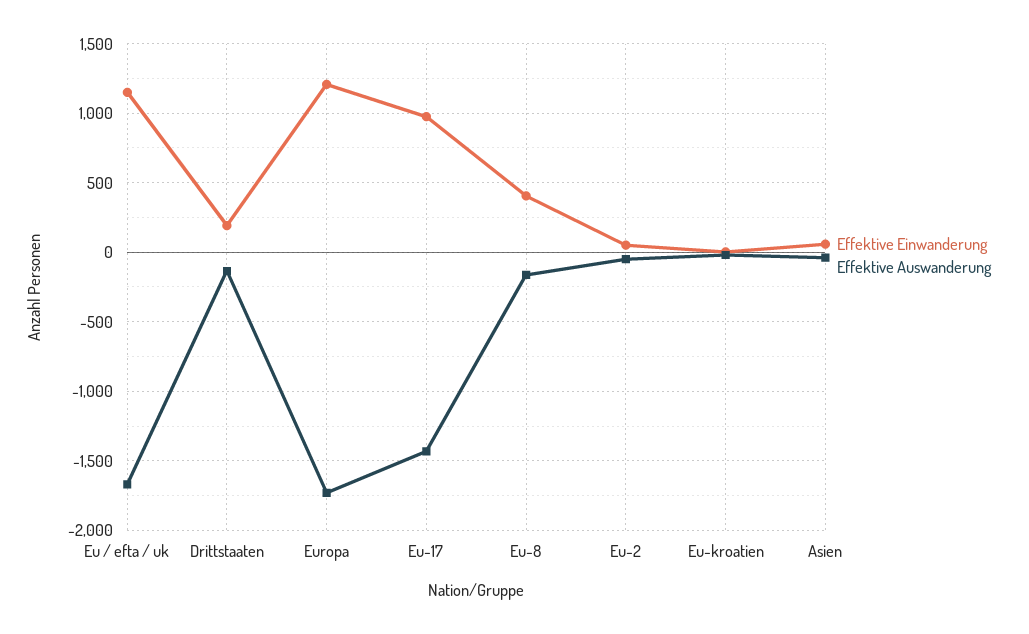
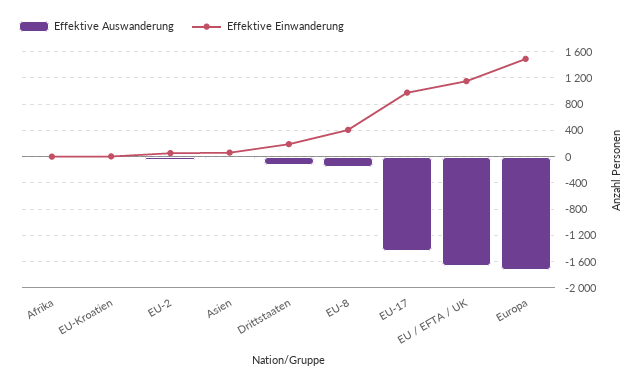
Effektive Einwanderung, Europa: 1200 -> 1500
Effektive Auswanderung, Afrika: none -> 0
Effektive Einwanderung, Afrika: none -> 0

